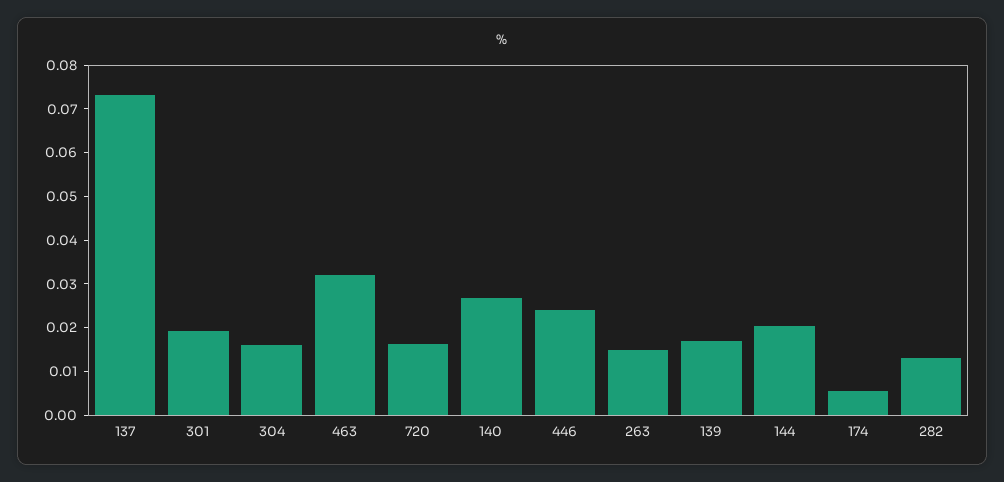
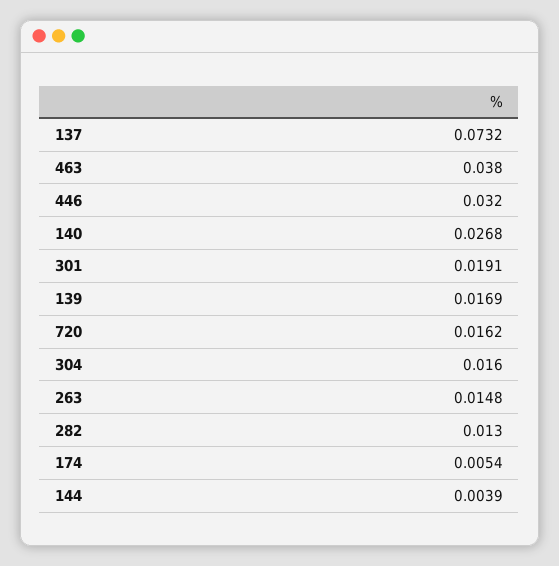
463: 0.032 -> 0.038
446: 0.024 -> 0.032
144: 0.02 -> 0.0039

